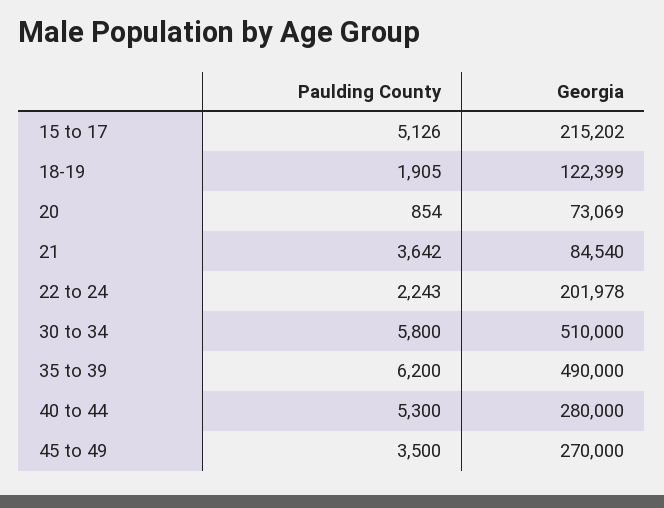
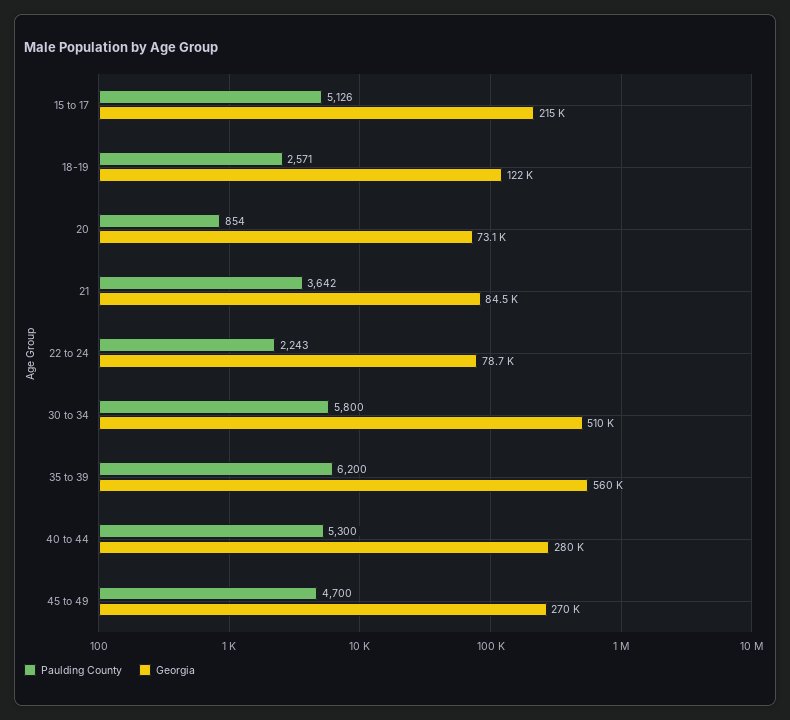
Paulding County, 18-19: 1905 -> 2571
Georgia, 22 to 24: 201978 -> 78700
Georgia, 35 to 39: 490000 -> 560000
Paulding County, 45 to 49: 3500 -> 4700

